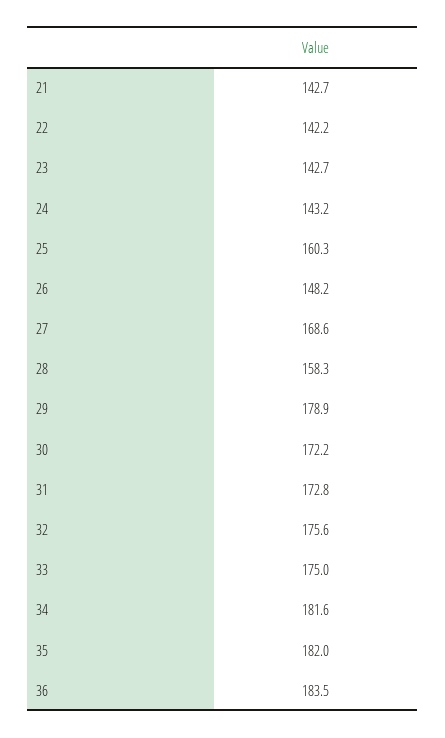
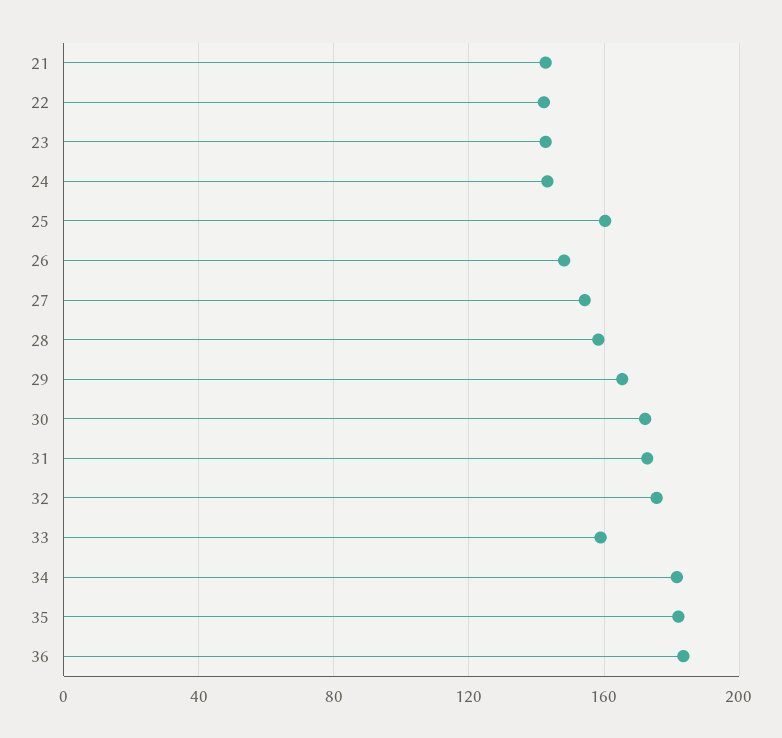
27: 168.6 -> 155
29: 178.9 -> 165
33: 175 -> 160

